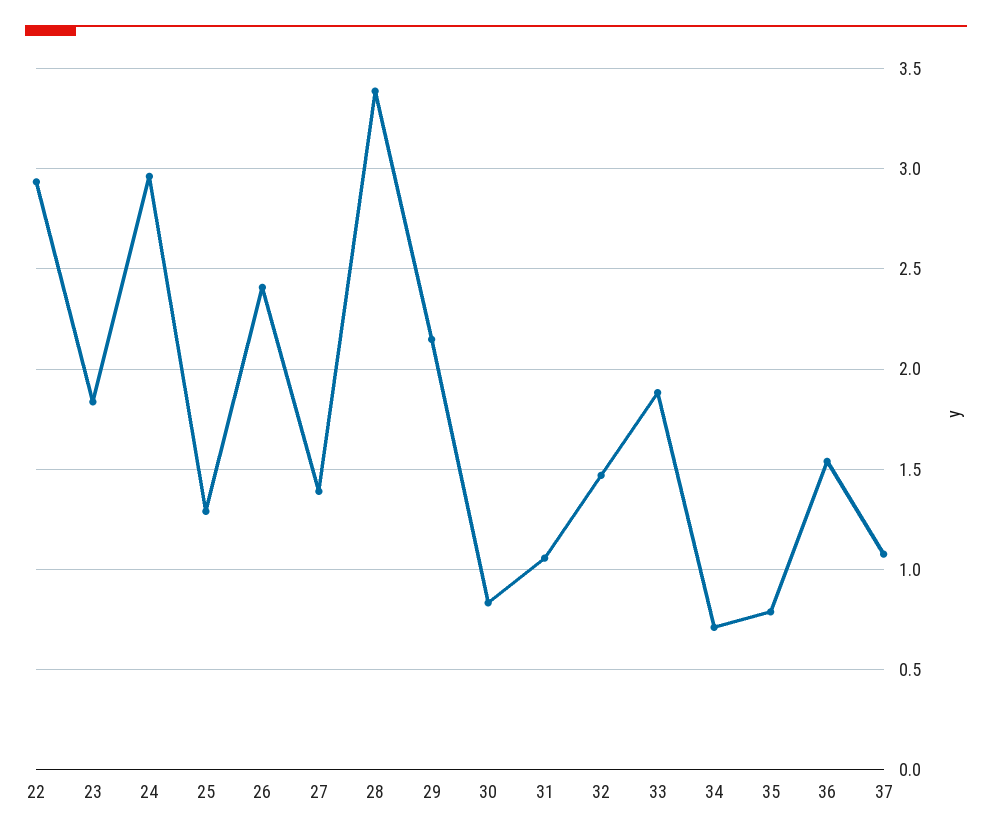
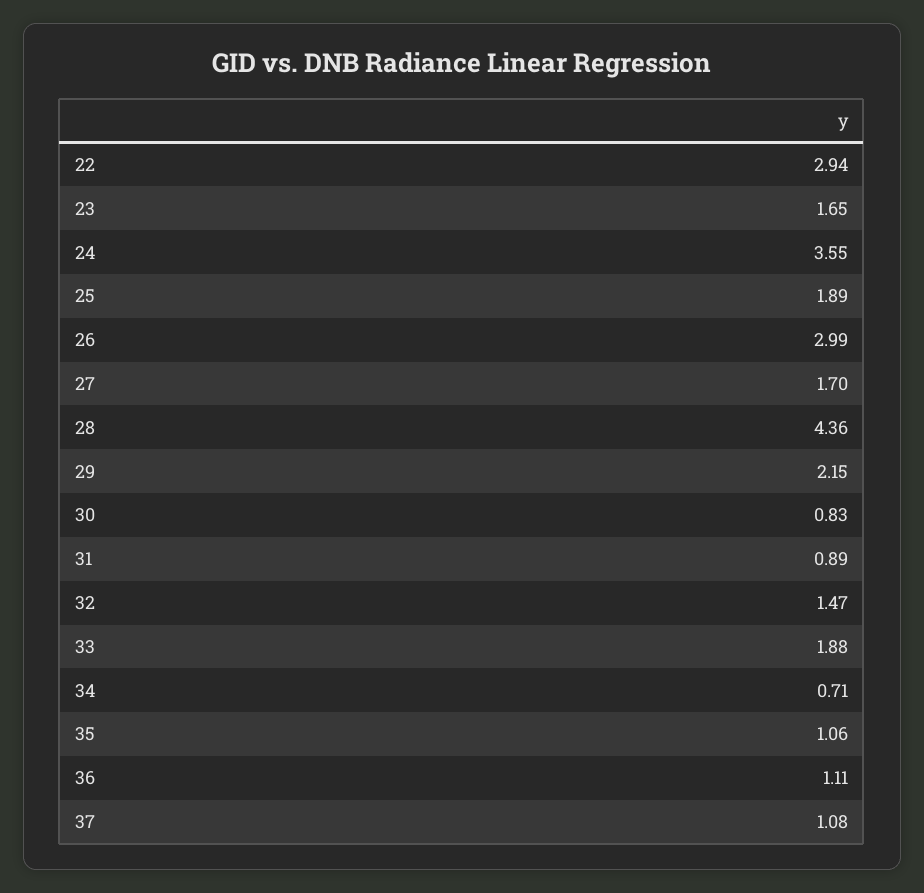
23: 1.85 -> 1.65
24: 2.95 -> 3.55
25: 1.3 -> 1.89
26: 2.4 -> 2.99
27: 1.4 -> 1.7
28: 3.4 -> 4.36
31: 1.05 -> 0.89
35: 0.8 -> 1.06
36: 1.55 -> 1.11

